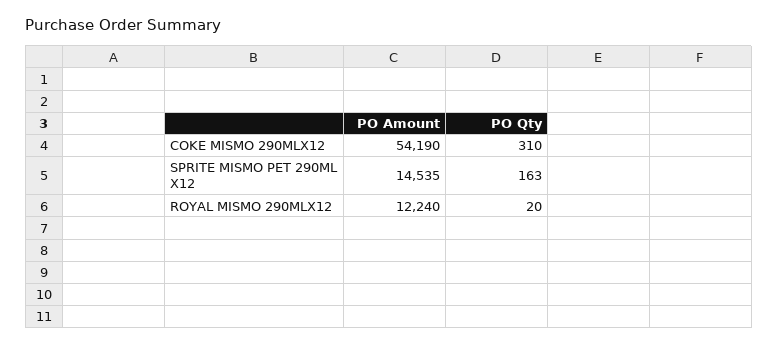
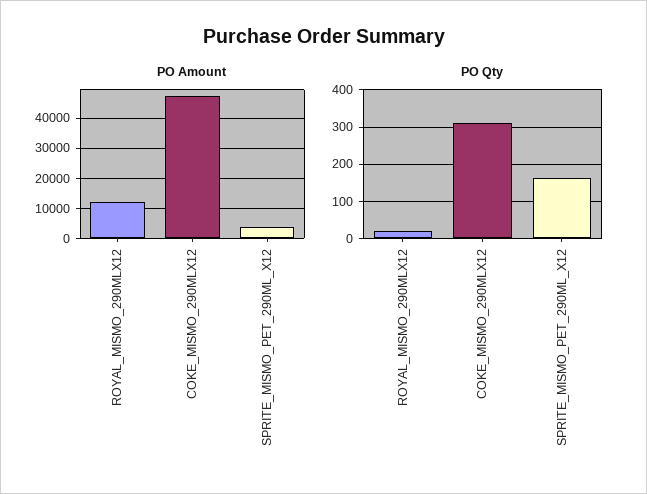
PO Amount, COKE MISMO 290MLX12: 54190 -> 48000
PO Amount, SPRITE MISMO PET 290ML X12: 14535 -> 4000

